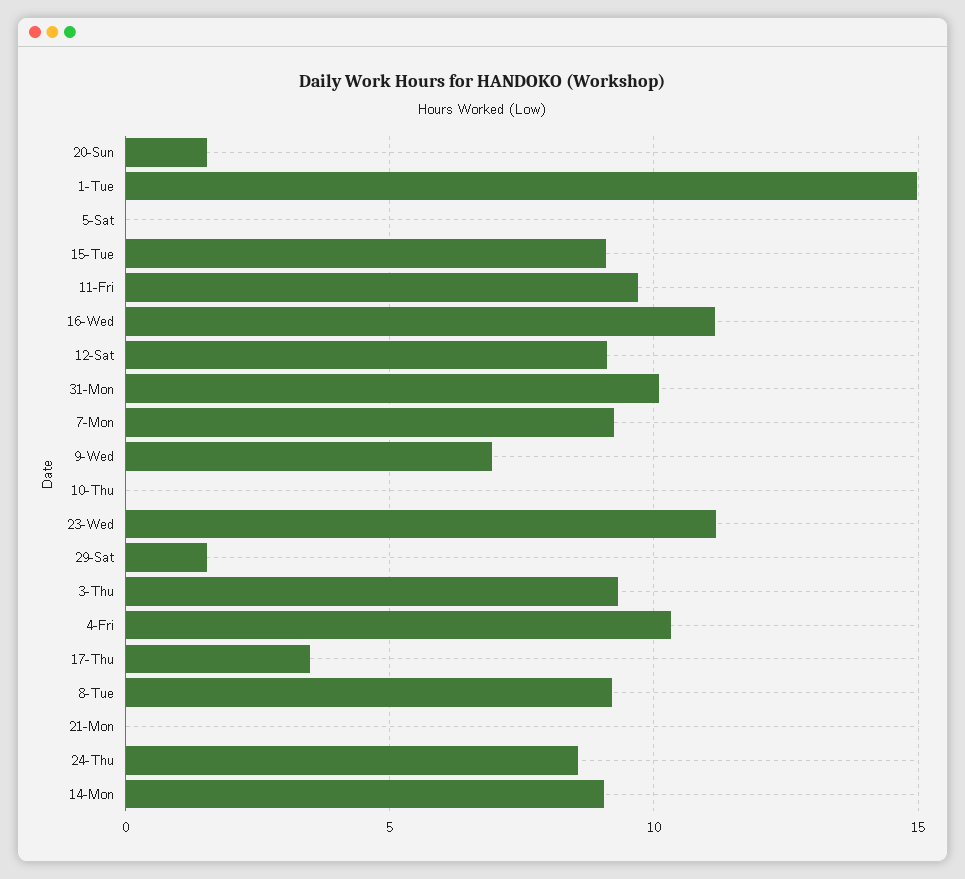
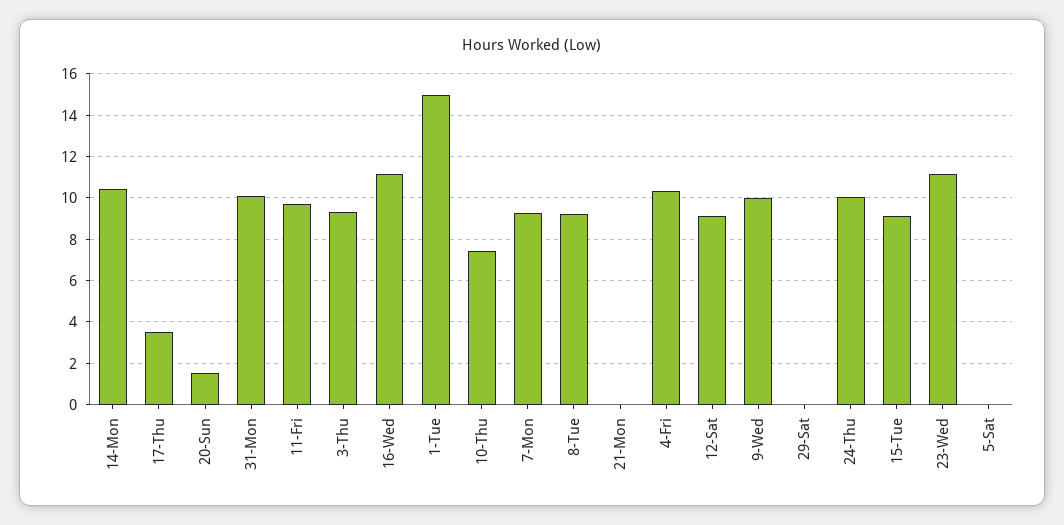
9-Wed: 7 -> 10
10-Thu: 0 -> 7.5
29-Sat: 1.5 -> 0
24-Thu: 8.5 -> 10
14-Mon: 9 -> 10.5

